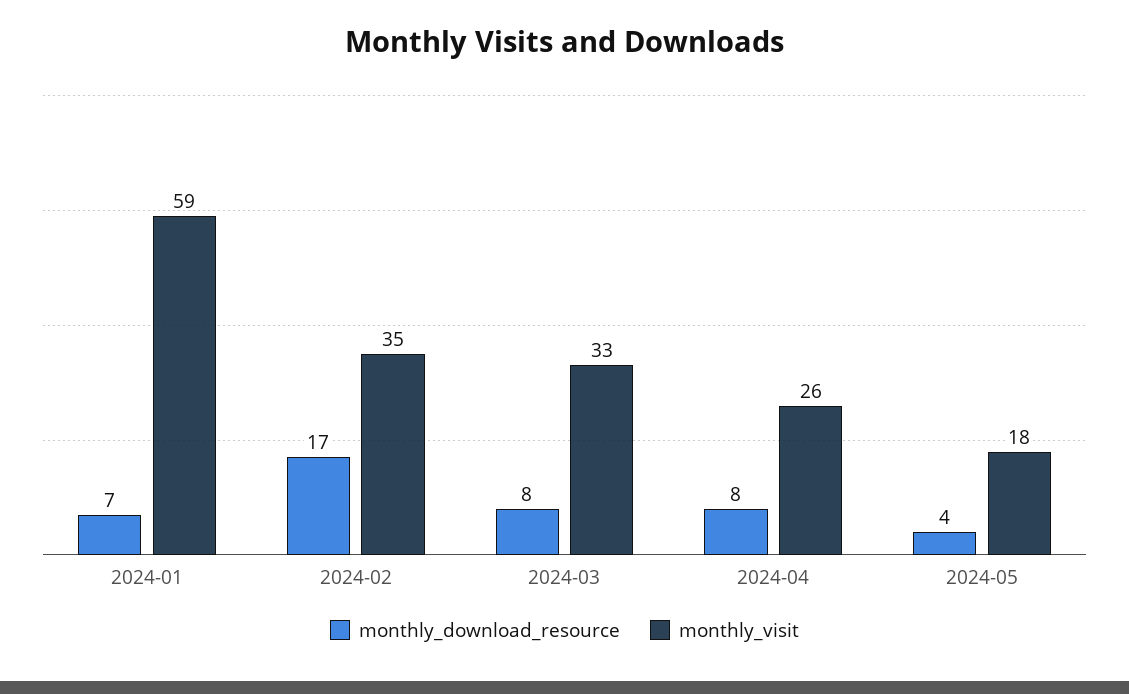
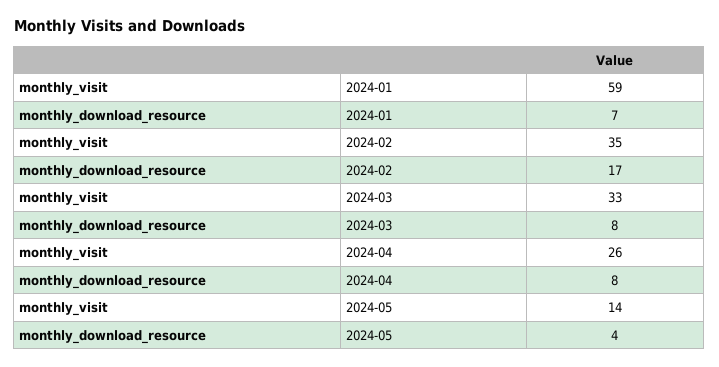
monthly_visit, 2024-05: 18 -> 14

